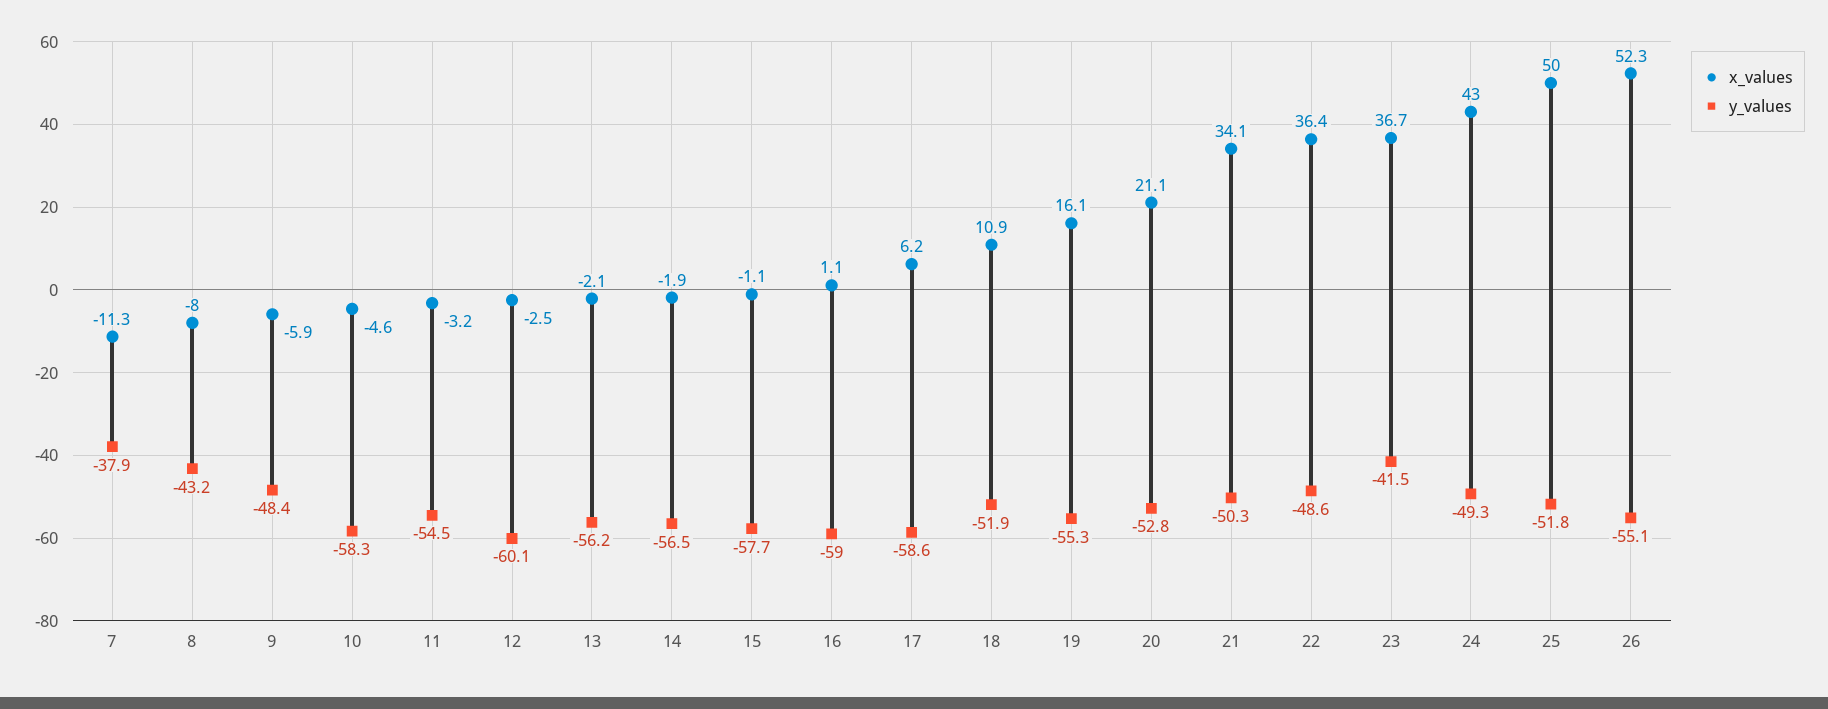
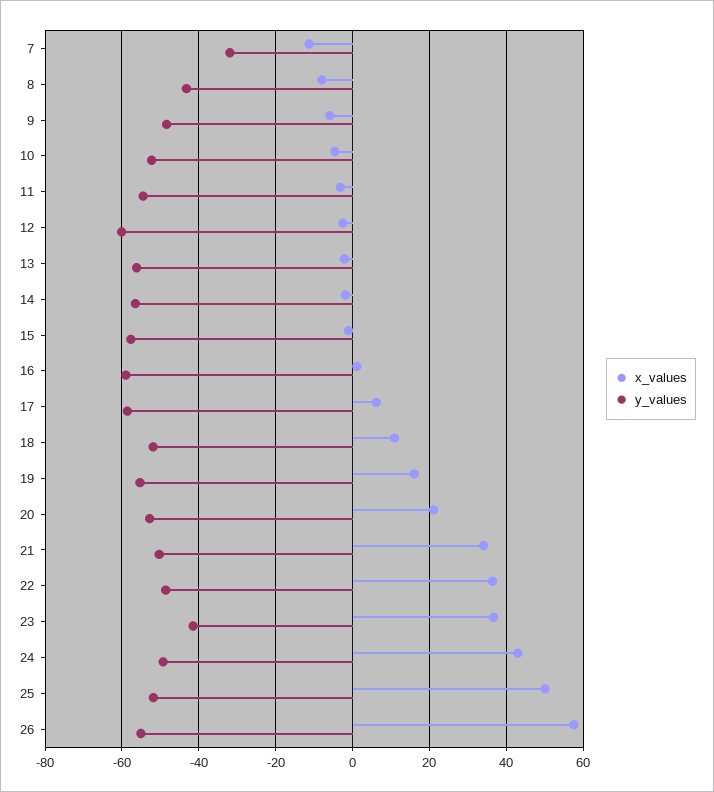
y_values, 7: -37.9 -> -32
y_values, 10: -58.3 -> -52
x_values, 26: 52.3 -> 58

